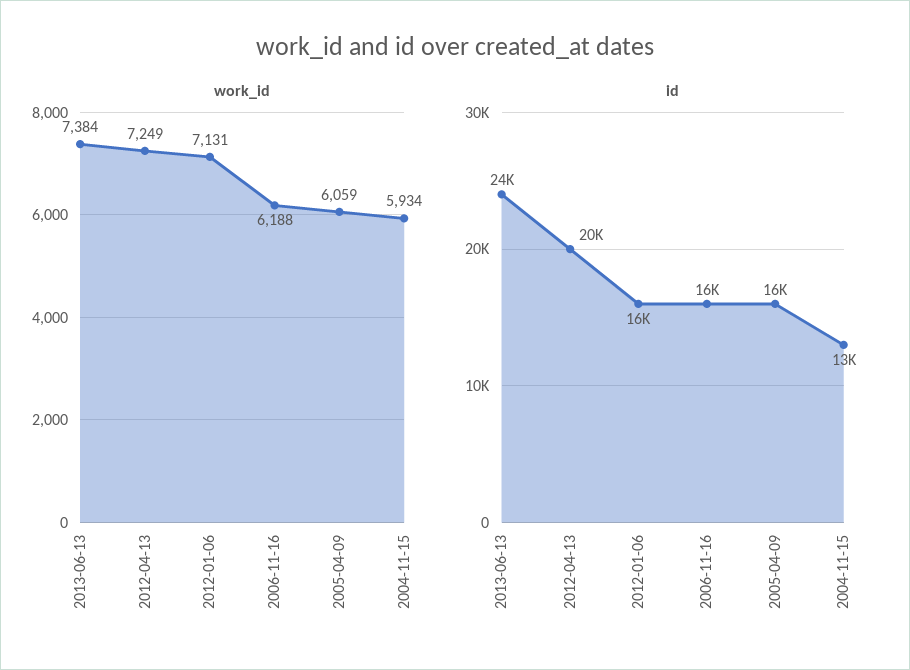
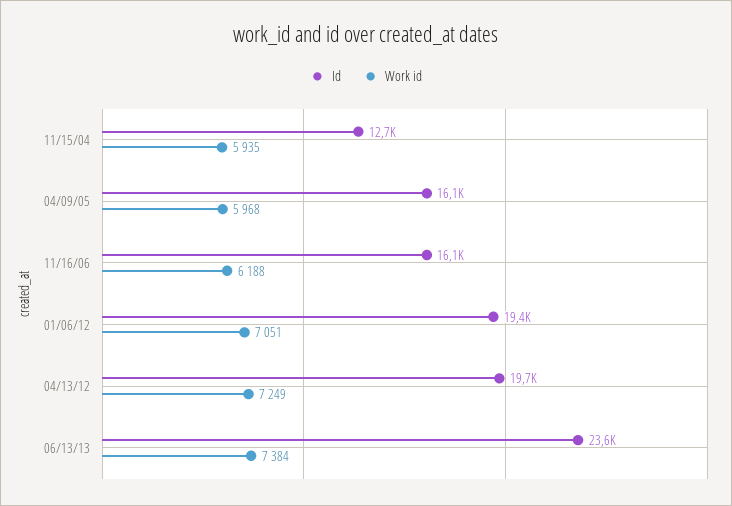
work_id, 2012-01-06: 7131 -> 7051
work_id, 2005-04-09: 6059 -> 5968
work_id, 2004-11-15: 5934 -> 5935
id, 2012-01-06: 16000 -> 19400

